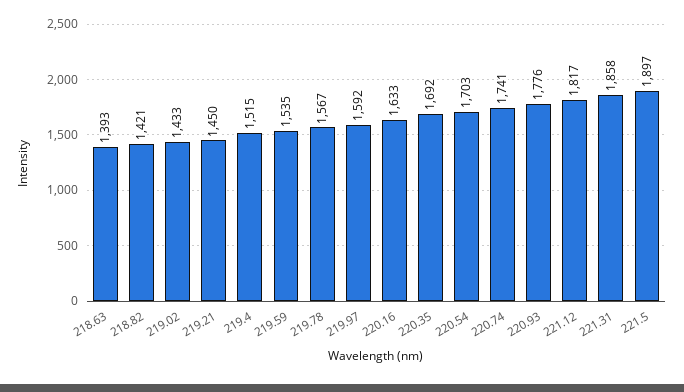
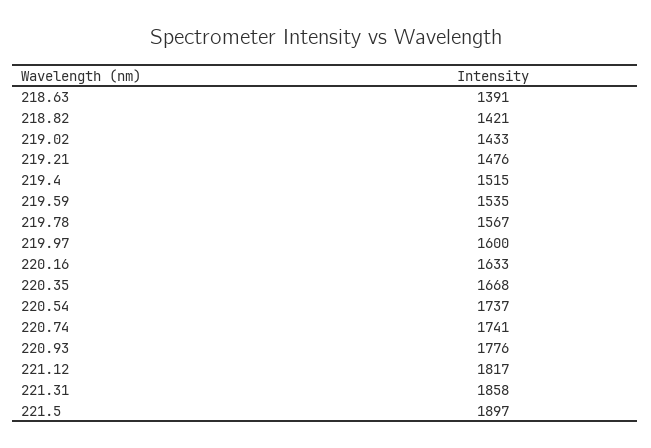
218.63: 1393 -> 1391
219.21: 1450 -> 1476
219.97: 1592 -> 1600
220.35: 1692 -> 1668
220.54: 1703 -> 1737

